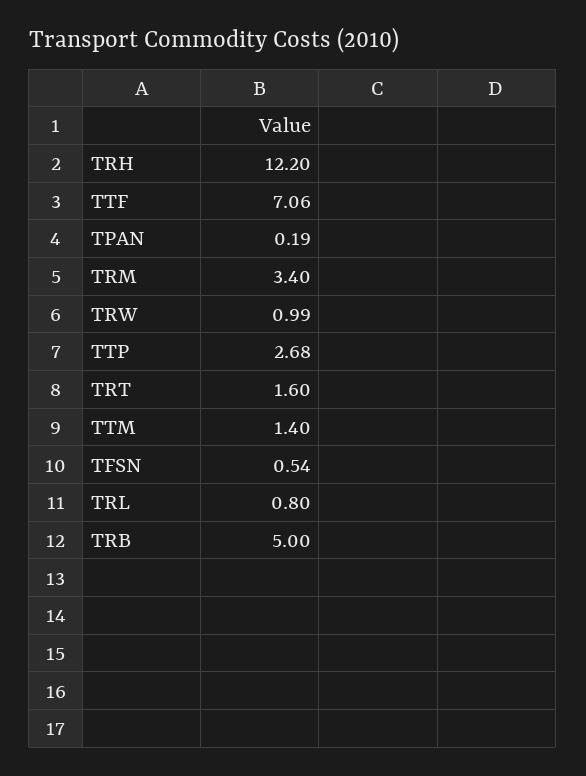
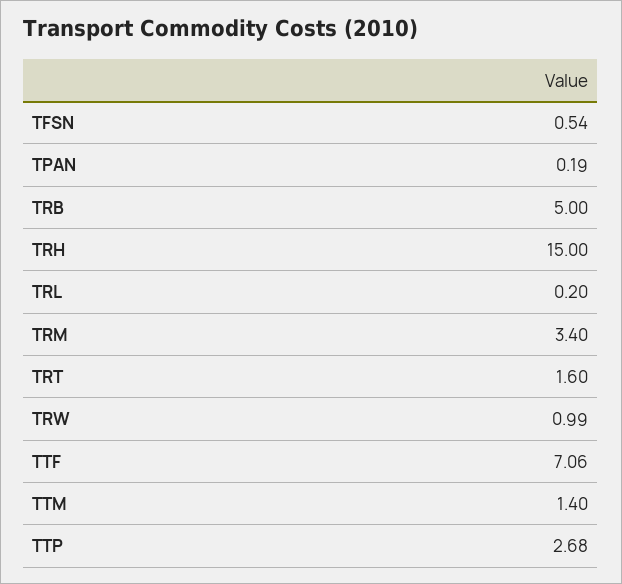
TRH: 12.2 -> 15
TRL: 0.8 -> 0.2

